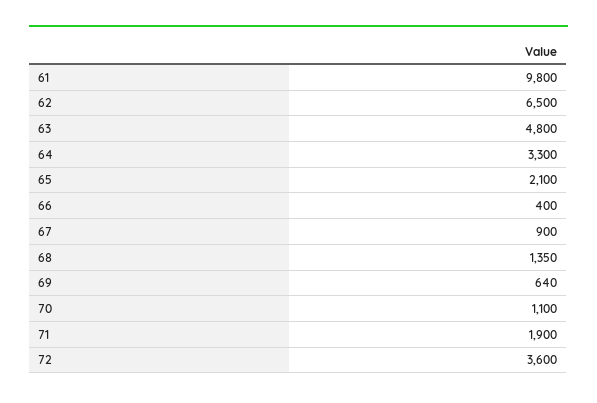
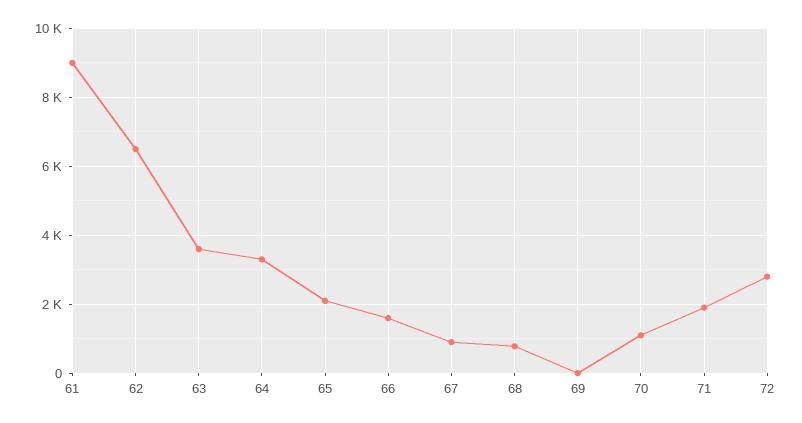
61: 9800 -> 9000
63: 4800 -> 3600
66: 400 -> 1600
68: 1350 -> 800
69: 640 -> 0
72: 3600 -> 2800

